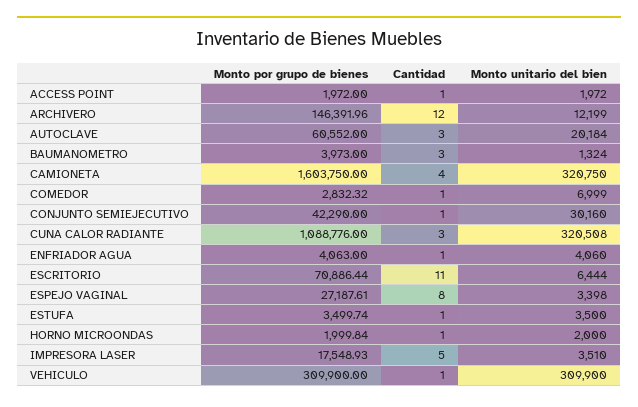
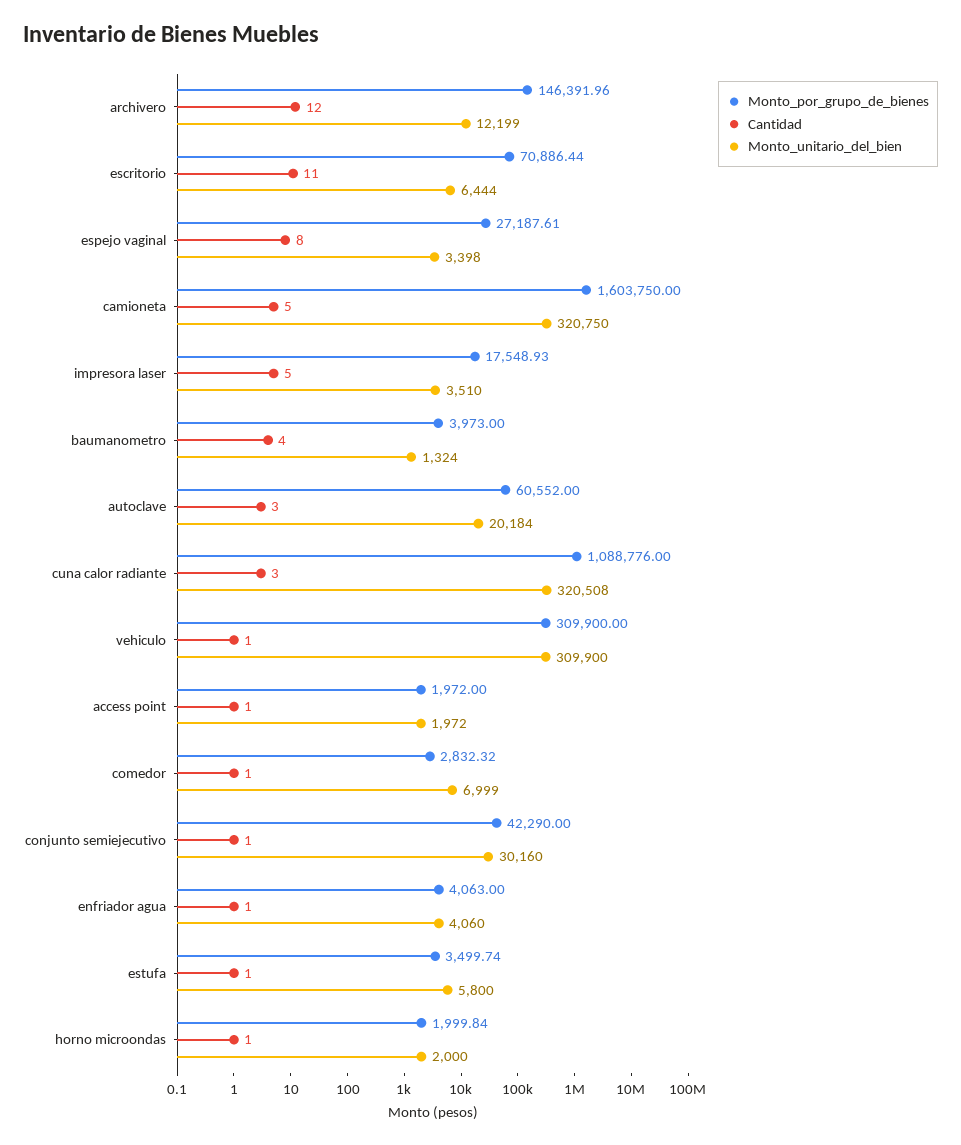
Cantidad, BAUMANOMETRO: 3 -> 4
Cantidad, CAMIONETA: 4 -> 5
Monto unitario del bien, ESTUFA: 3500 -> 5800

